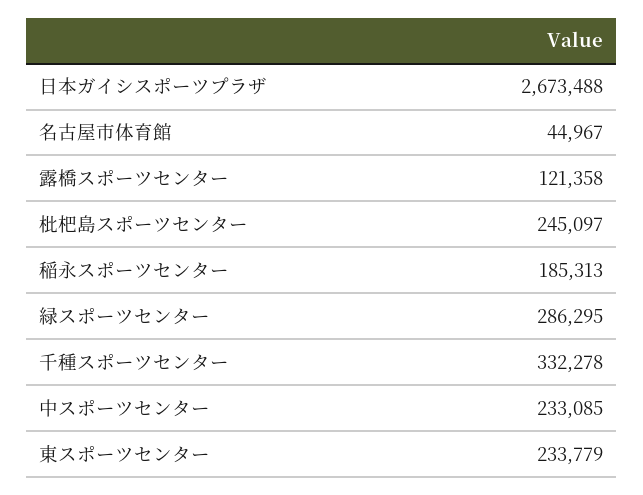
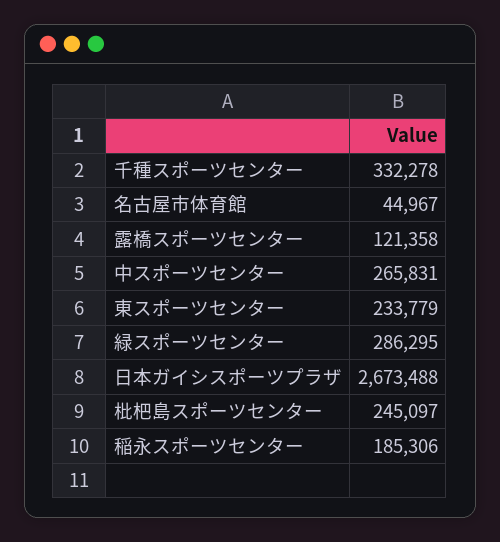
稲永スポーツセンター: 185313 -> 185306
中スポーツセンター: 233085 -> 265831

